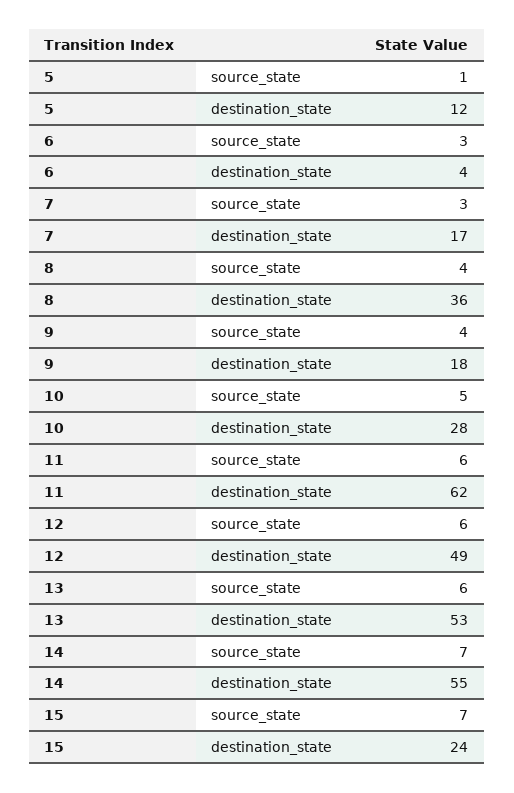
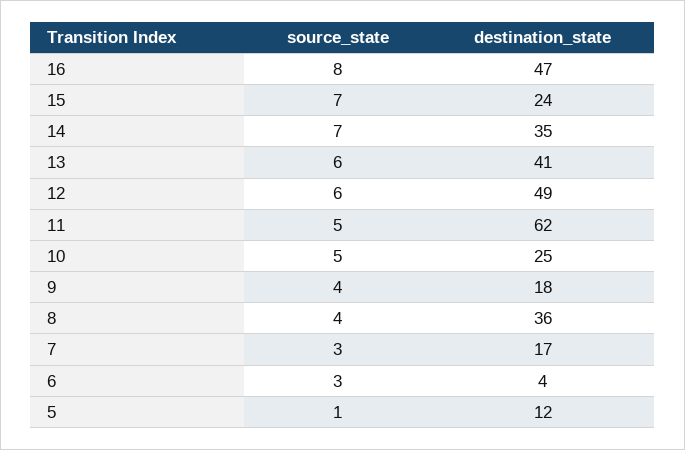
10, destination_state: 28 -> 25
11, source_state: 6 -> 5
13, destination_state: 53 -> 41
14, destination_state: 55 -> 35
16, source_state: none -> 8
16, destination_state: none -> 47

